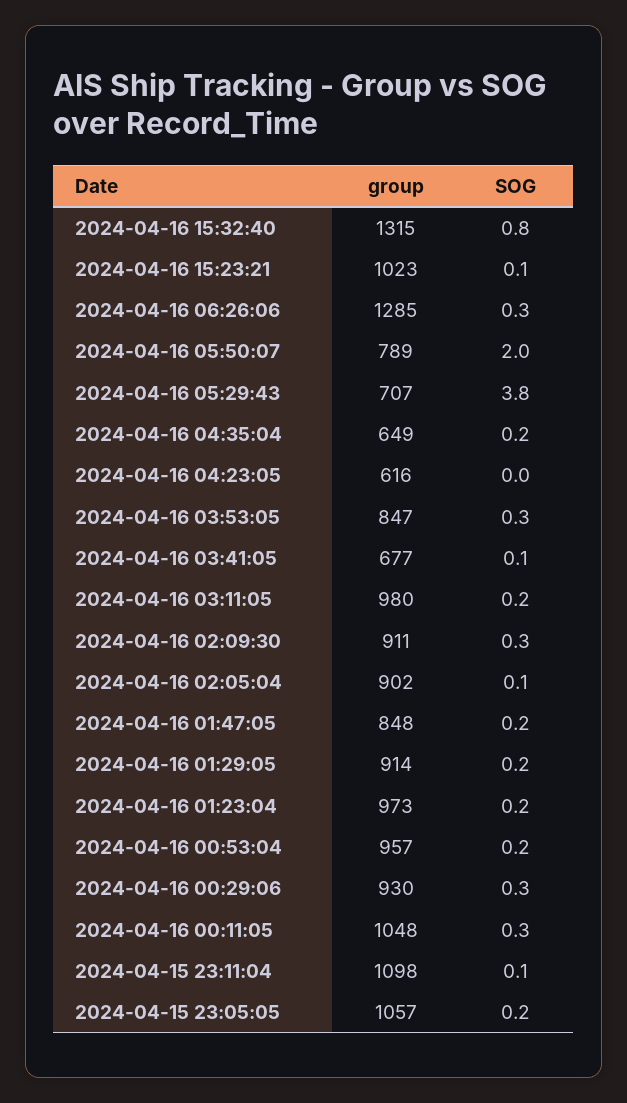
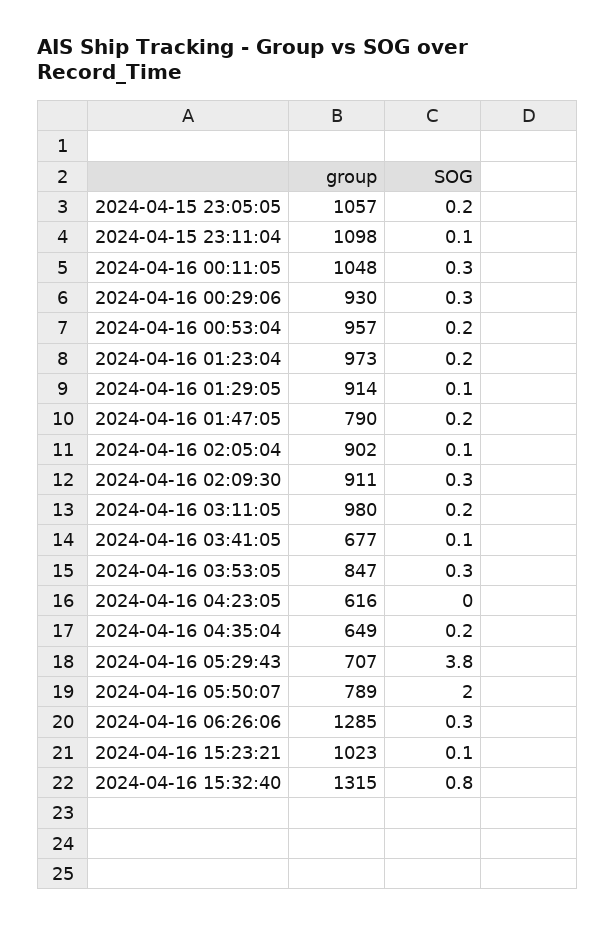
group, 2024-04-16 01:47:05: 848 -> 790
SOG, 2024-04-16 01:29:05: 0.2 -> 0.1

